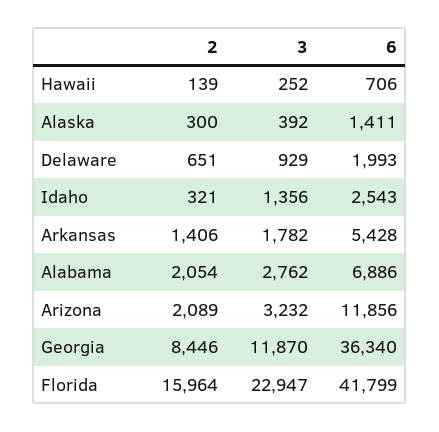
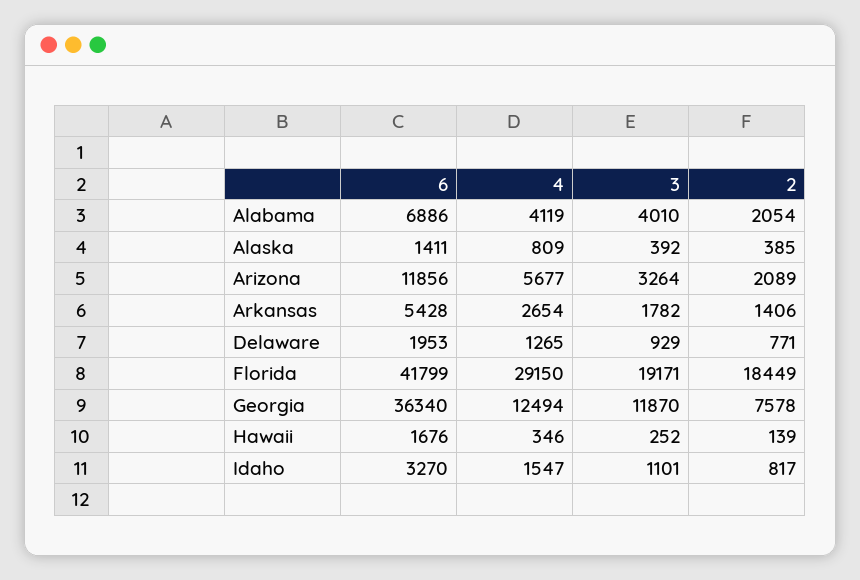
6, Hawaii: 706 -> 1676
2, Alaska: 300 -> 385
2, Delaware: 651 -> 771
6, Delaware: 1993 -> 1953
2, Idaho: 321 -> 817
3, Idaho: 1356 -> 1101
6, Idaho: 2543 -> 3270
3, Alabama: 2762 -> 4010
3, Arizona: 3232 -> 3264
2, Georgia: 8446 -> 7578
2, Florida: 15964 -> 18449
3, Florida: 22947 -> 19171
4, Alabama: none -> 4119
4, Alaska: none -> 809
4, Arizona: none -> 5677
4, Arkansas: none -> 2654
4, Delaware: none -> 1265
4, Florida: none -> 29150
4, Georgia: none -> 12494
4, Hawaii: none -> 346
4, Idaho: none -> 1547

